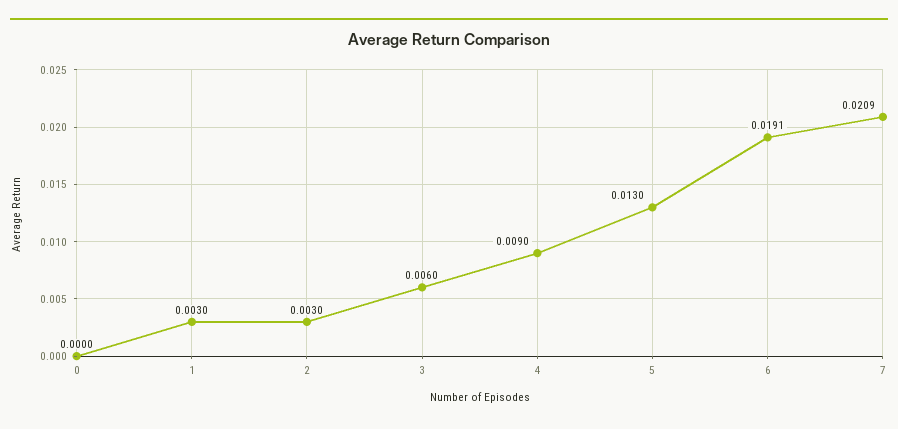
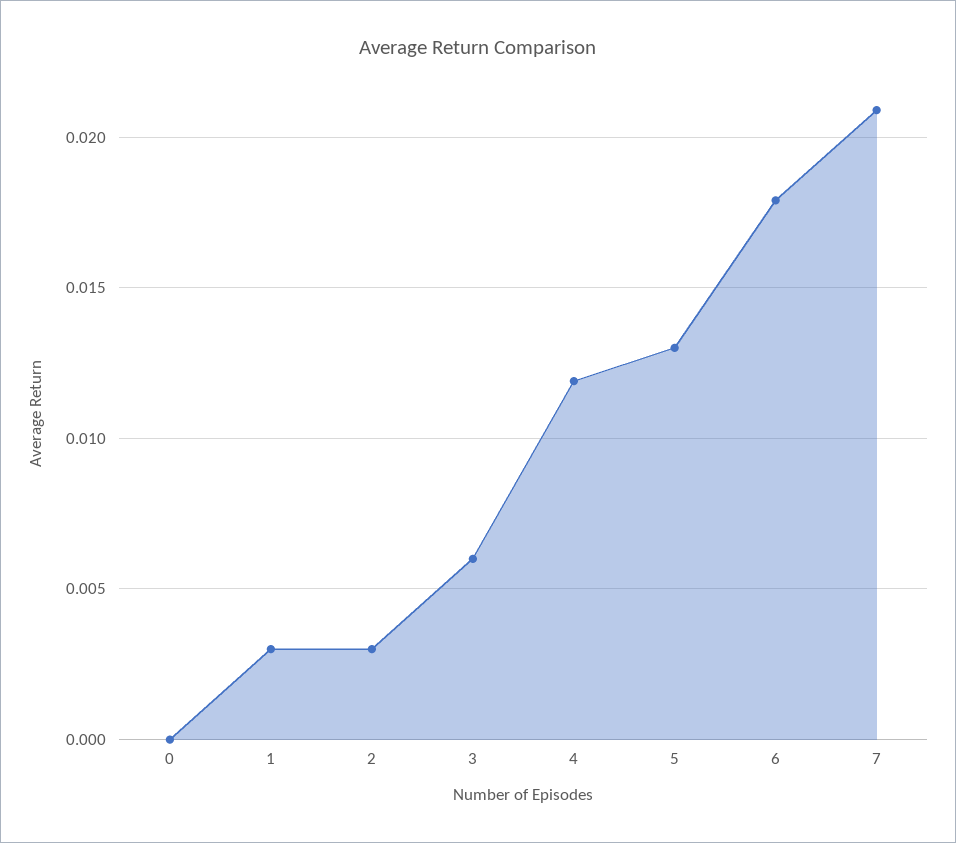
4: 0.009 -> 0.012
6: 0.0191 -> 0.018

